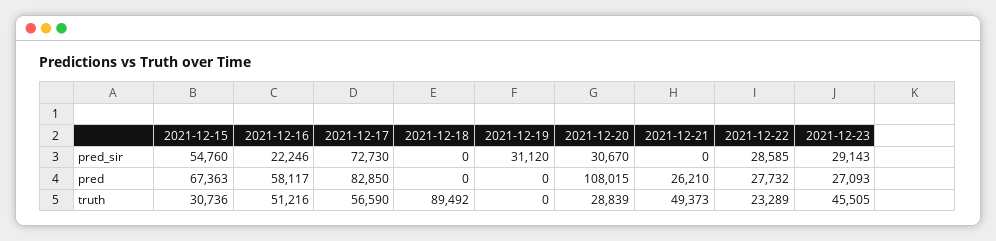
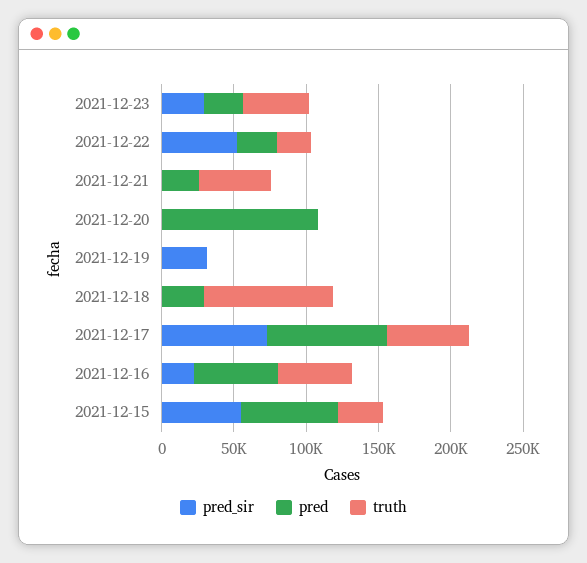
pred_sir, 2021-12-20: 30670 -> 0
pred_sir, 2021-12-22: 28585 -> 50000
pred, 2021-12-18: 0 -> 30000
truth, 2021-12-20: 28839 -> 0

